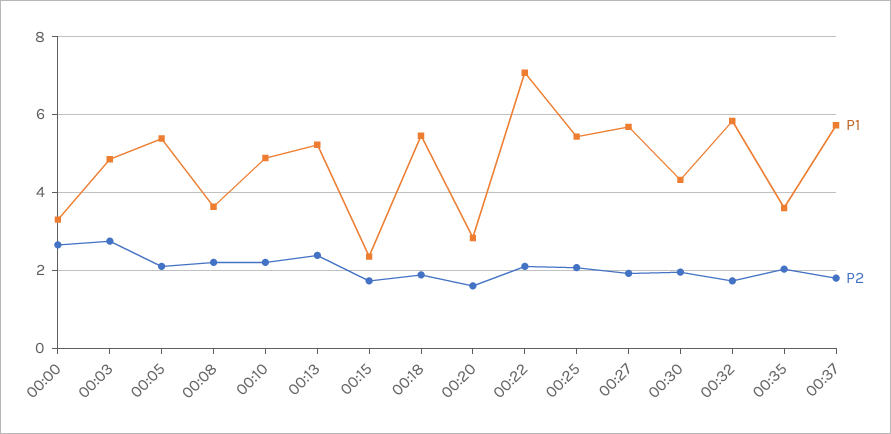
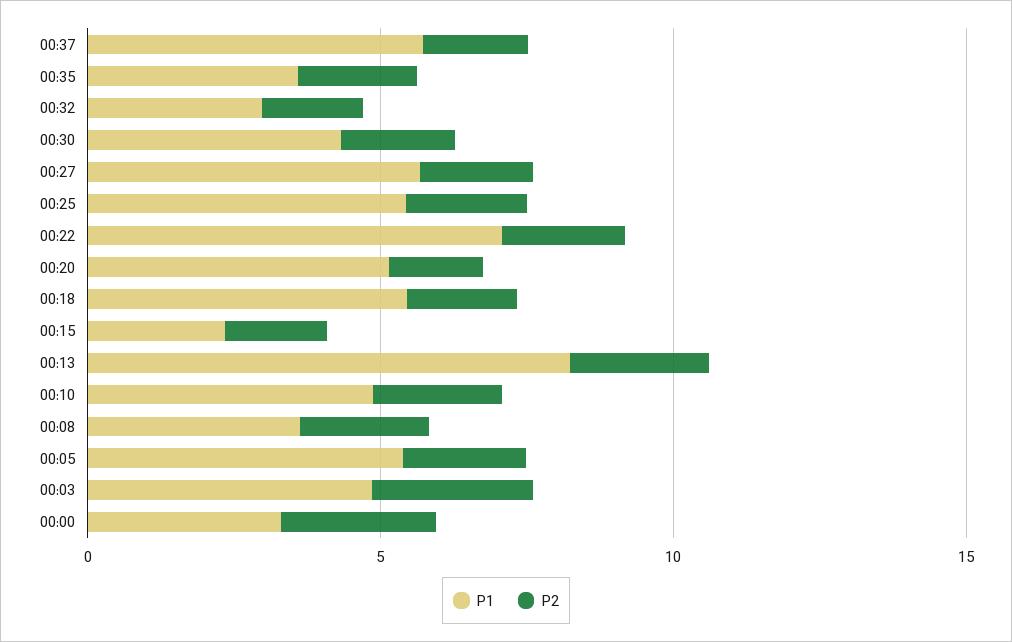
P1, 00:13: 5.2 -> 8
P1, 00:20: 2.8 -> 5
P1, 00:32: 5.8 -> 3

